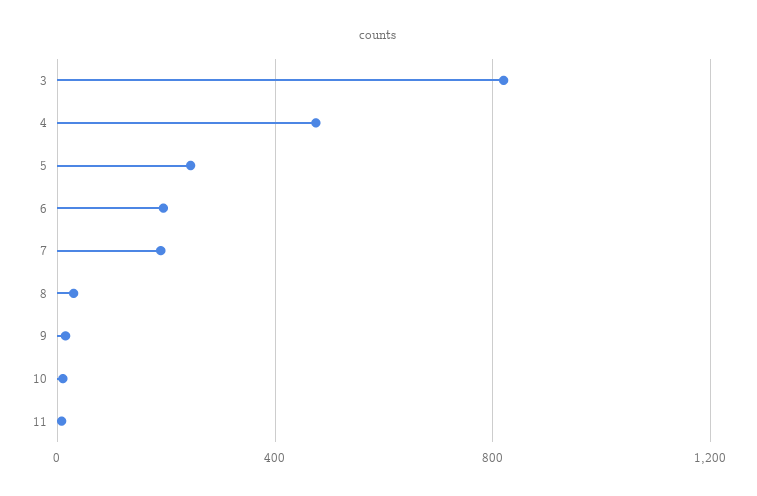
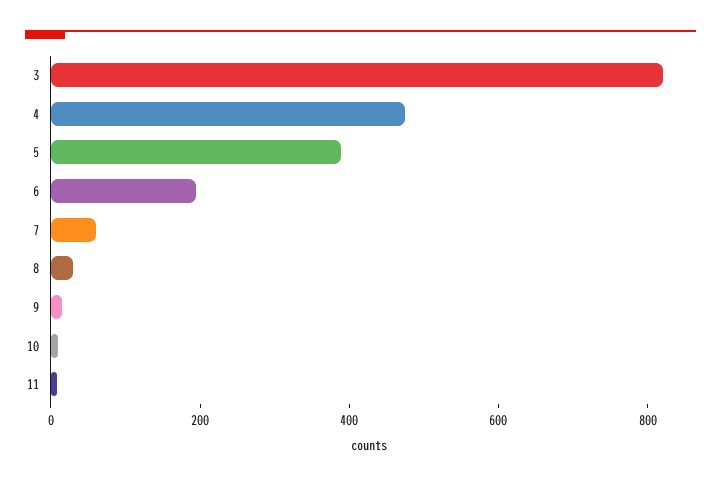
5: 250 -> 400
7: 200 -> 50

